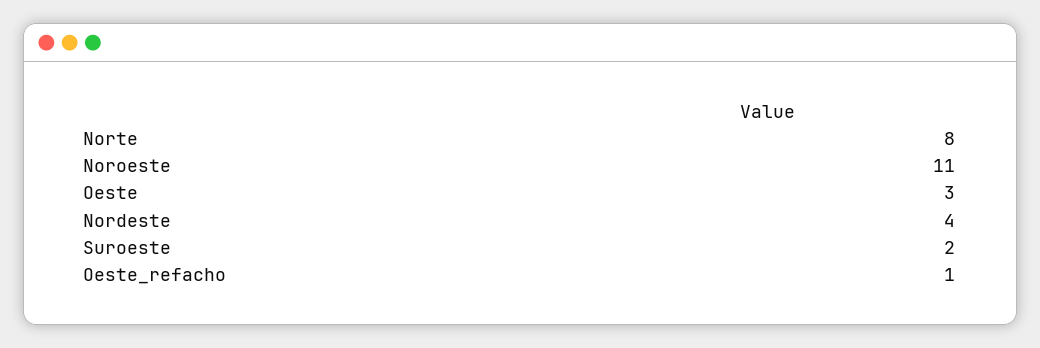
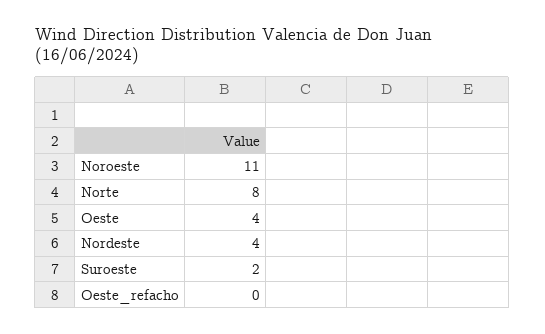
Oeste: 3 -> 4
Oeste_refacho: 1 -> 0

